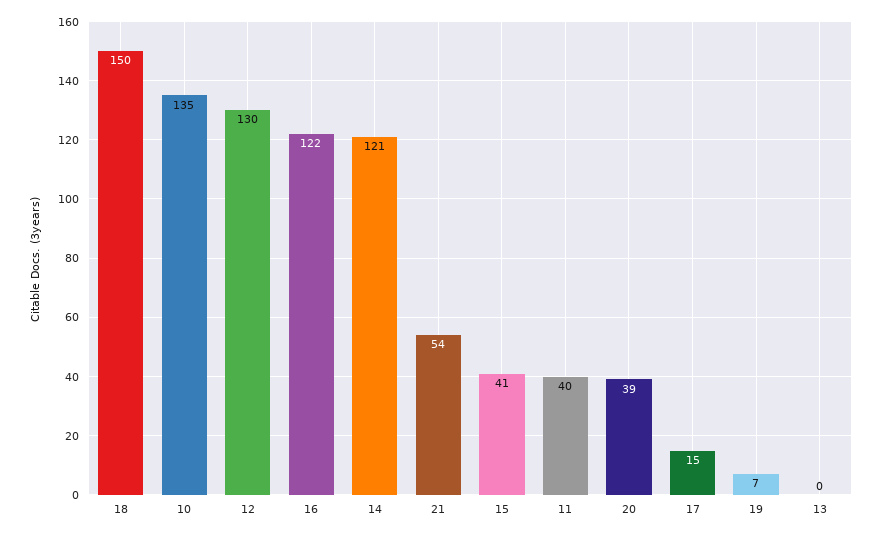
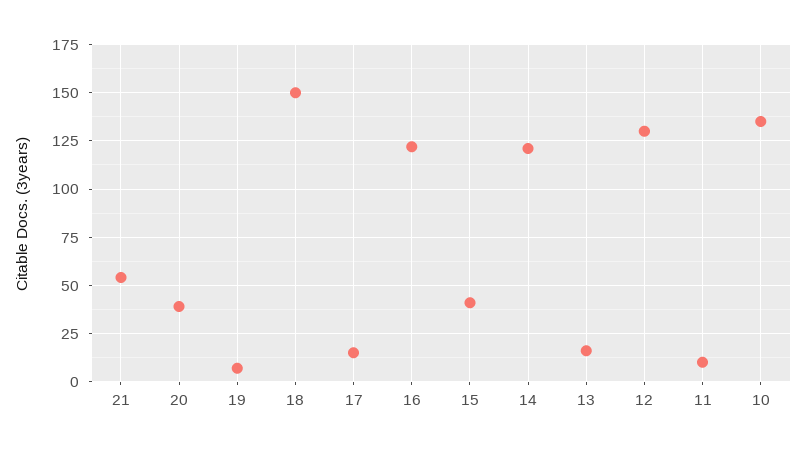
11: 40 -> 10
13: 0 -> 15

